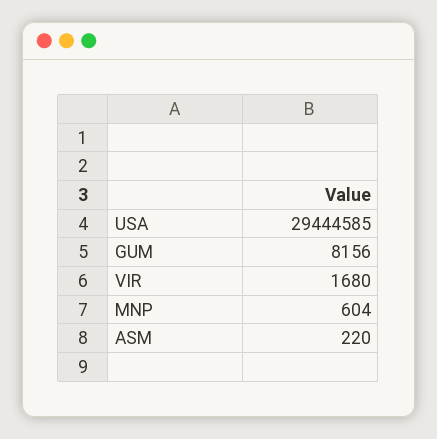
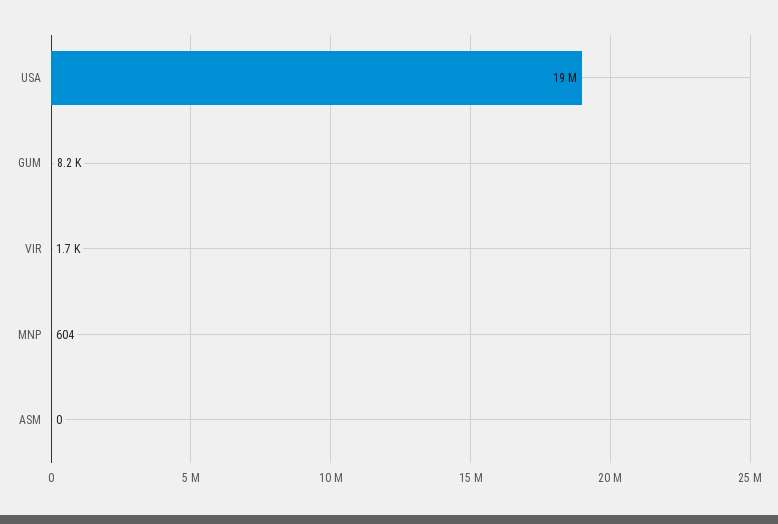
USA: 29444585 -> 19000000
ASM: 220 -> 0

